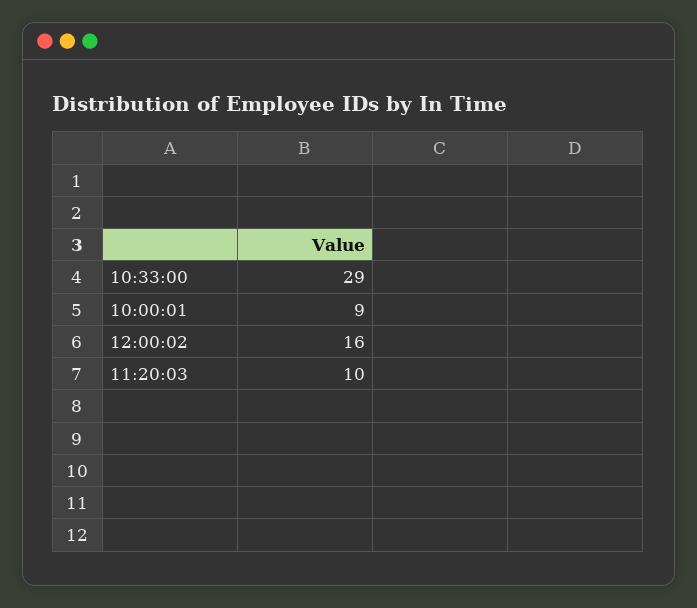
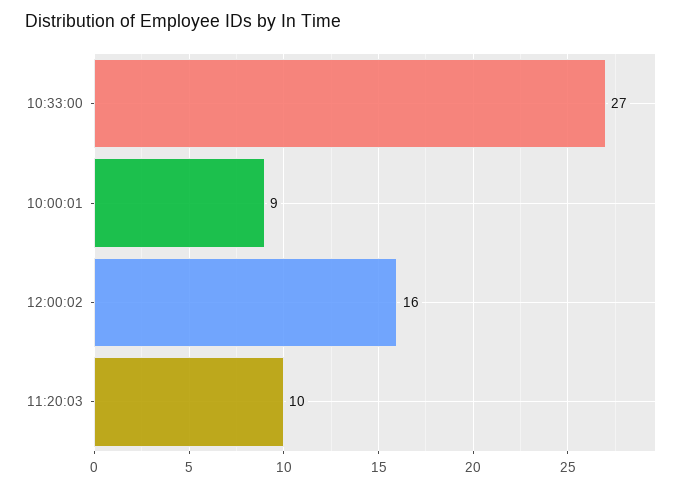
10:33:00: 29 -> 27

